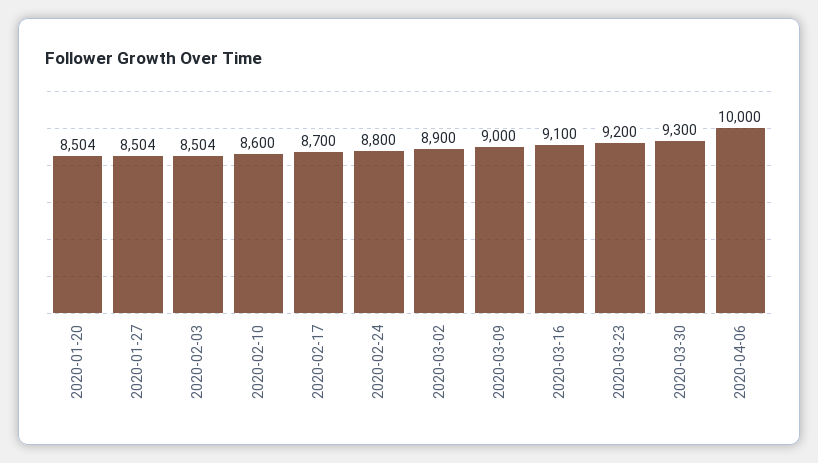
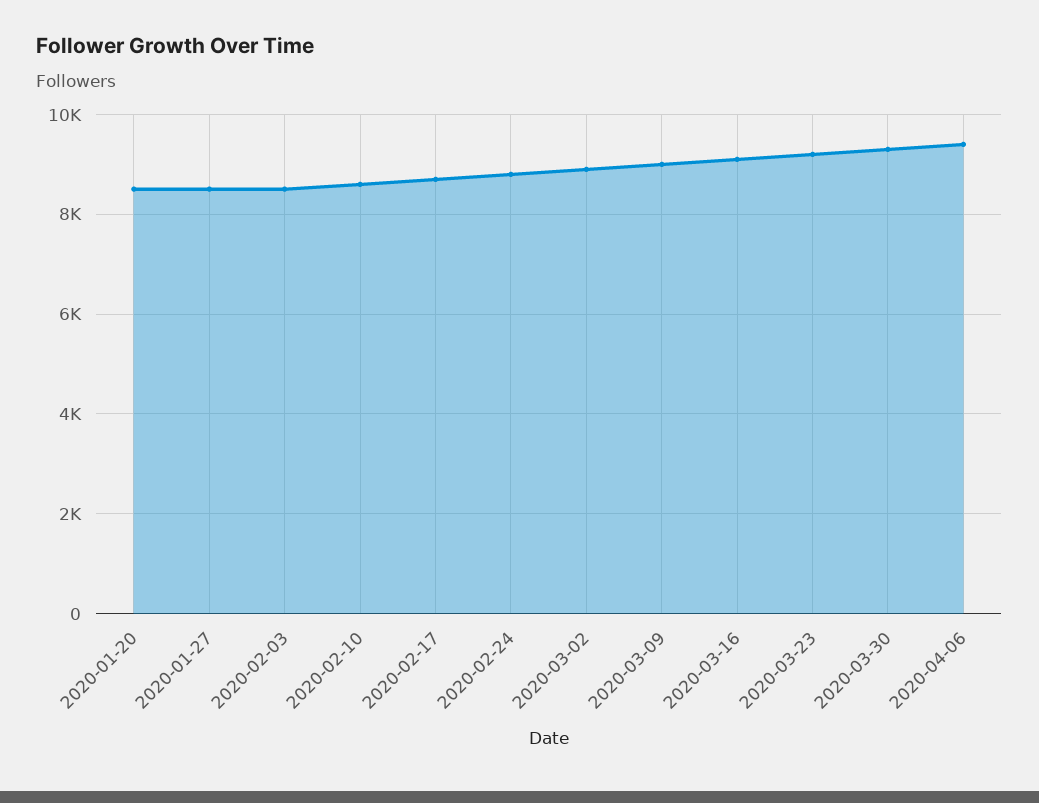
2020-04-06: 10000 -> 9400

